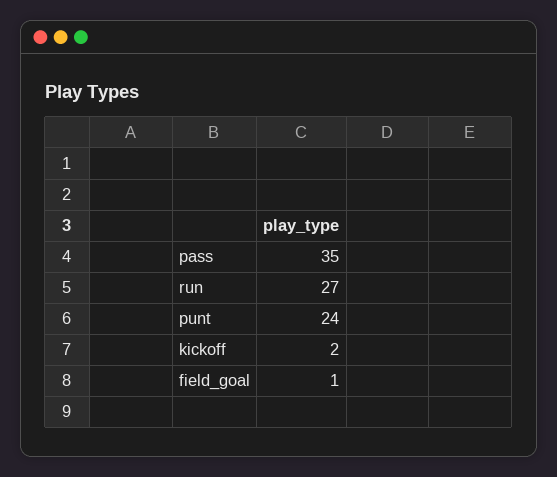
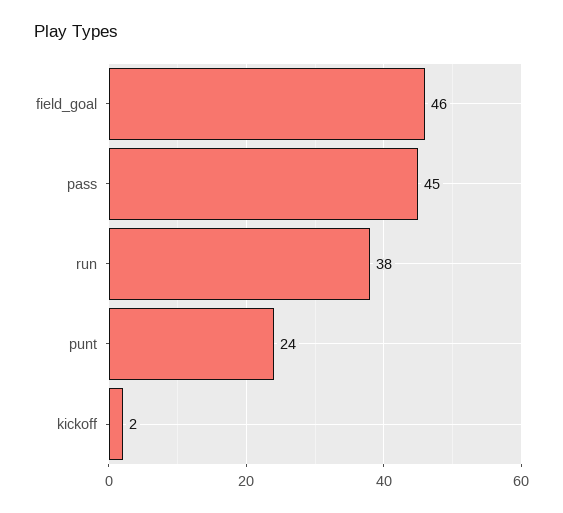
pass: 35 -> 45
run: 27 -> 38
field_goal: 1 -> 46

